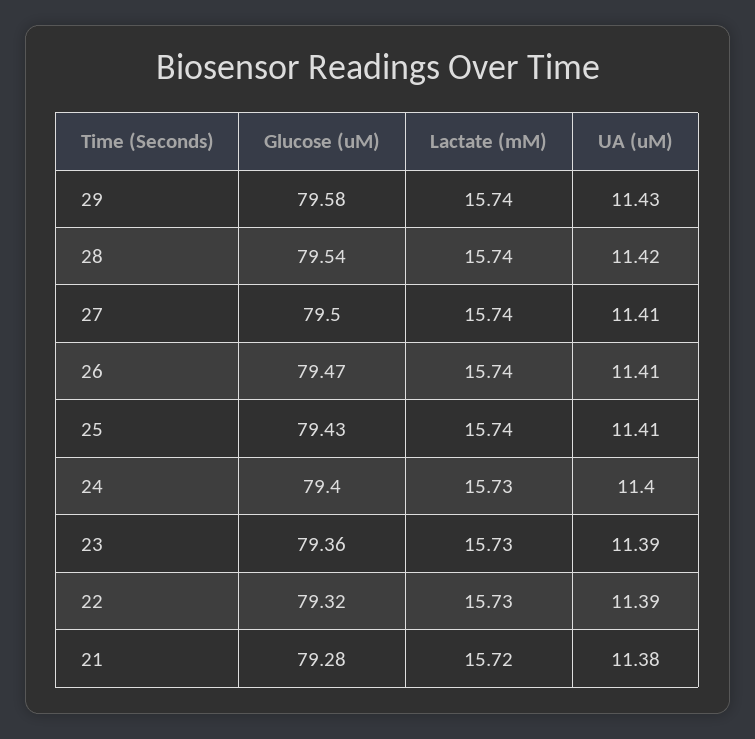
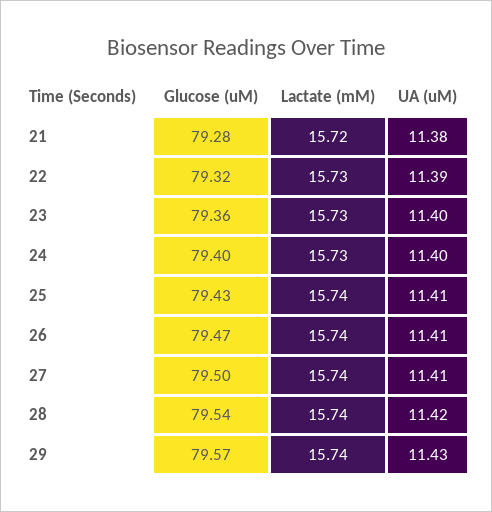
Glucose (uM), 29: 79.58 -> 79.57
UA (uM), 23: 11.39 -> 11.4

